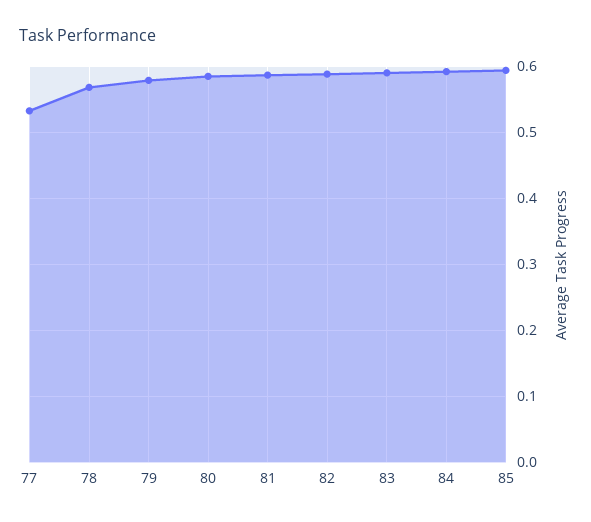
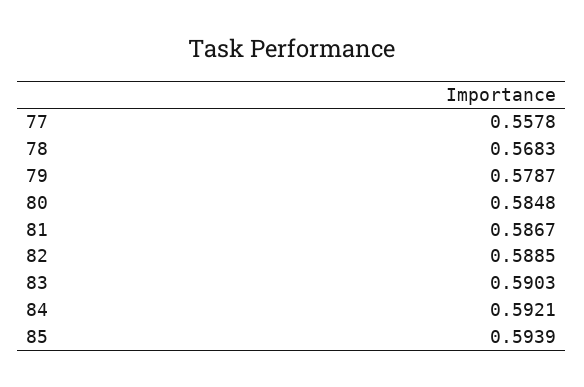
77: 0.53 -> 0.5578

